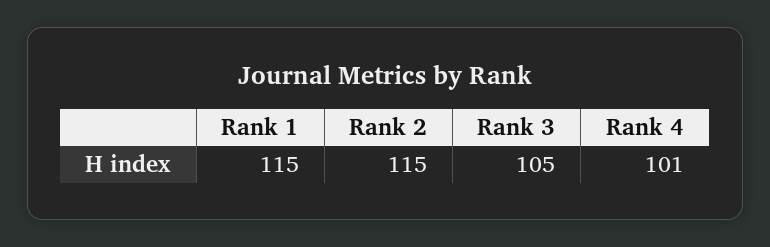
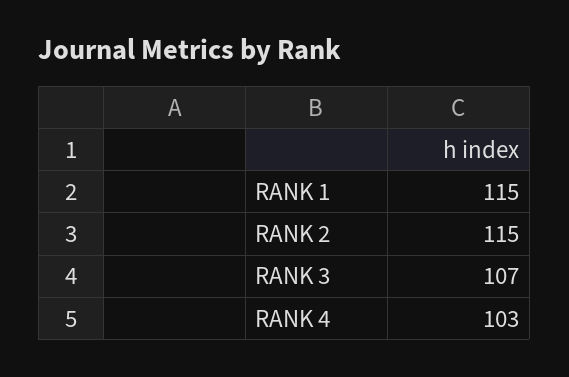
Rank 3: 105 -> 107
Rank 4: 101 -> 103

